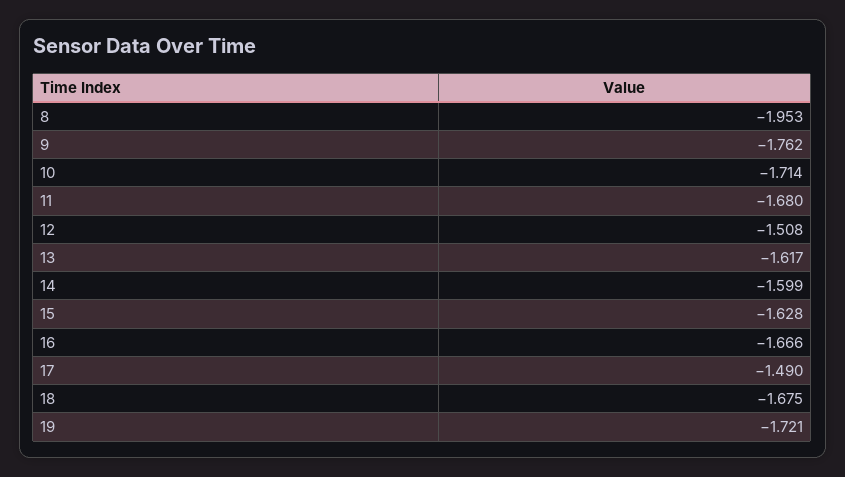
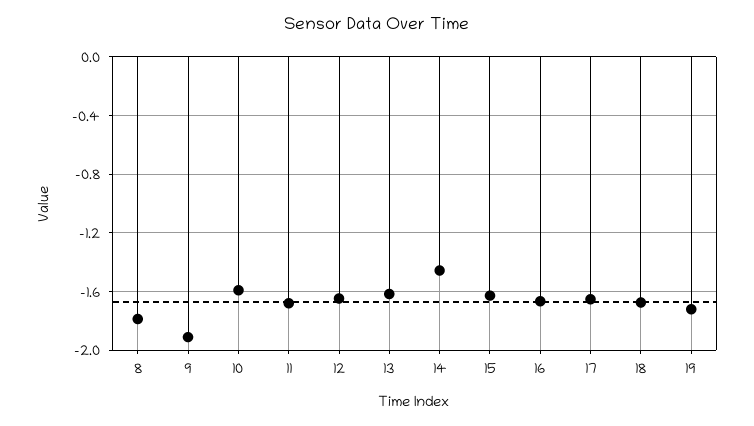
8: -1.953 -> -1.8
9: -1.762 -> -1.9
10: -1.714 -> -1.6
12: -1.508 -> -1.65
14: -1.599 -> -1.45
17: -1.49 -> -1.65

